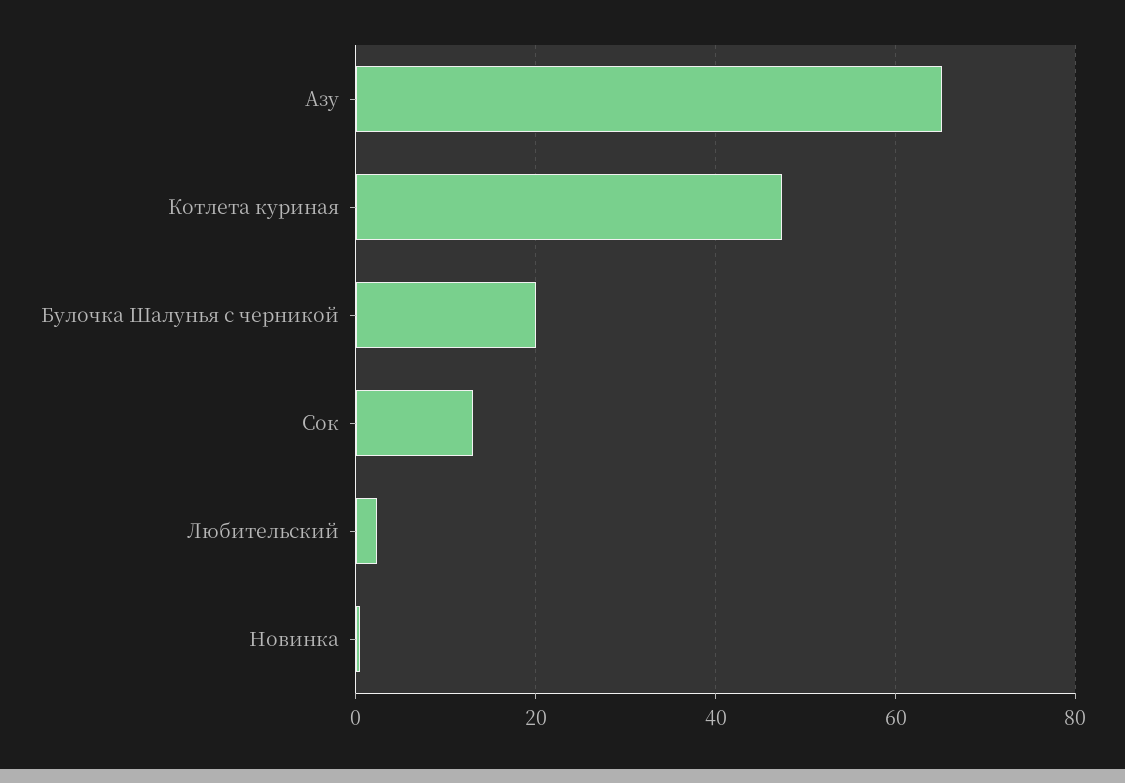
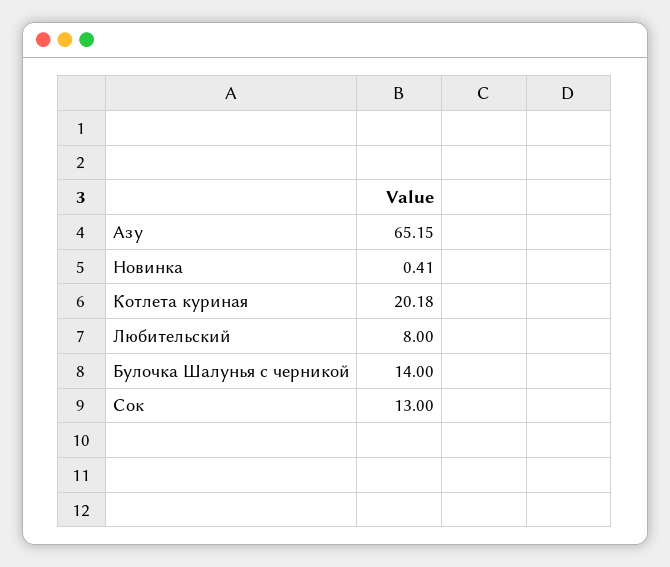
Котлета куриная: 48 -> 20.18
Булочка Шалунья с черникой: 20 -> 14
Любительский: 2 -> 8

